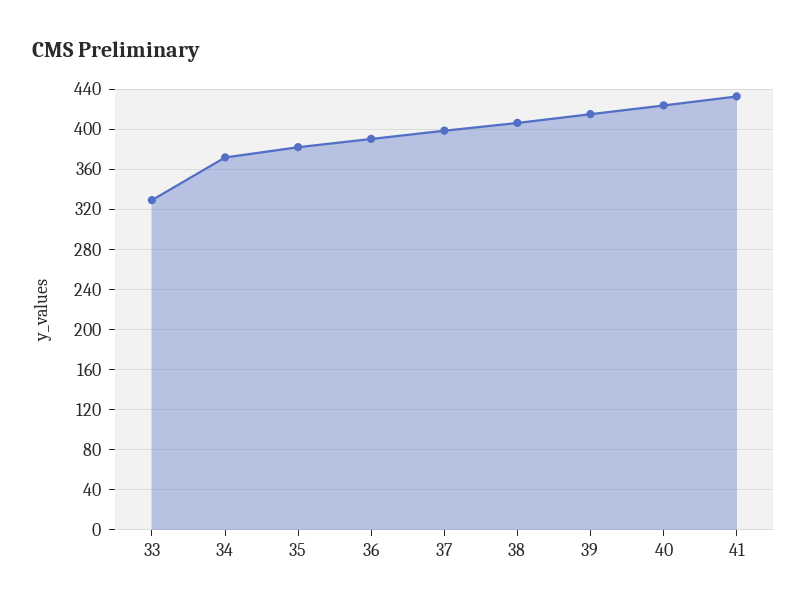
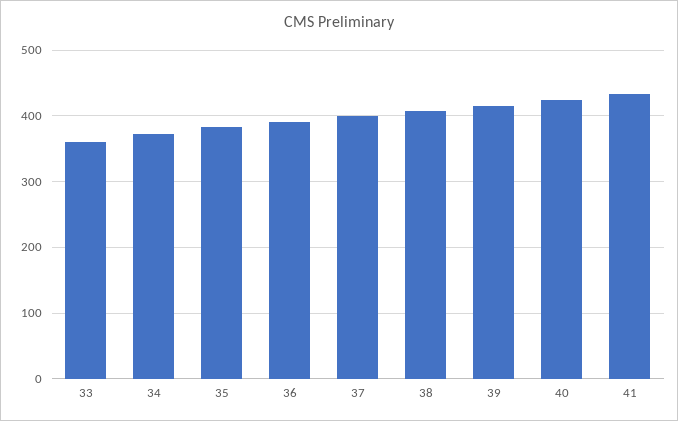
33: 330 -> 360

